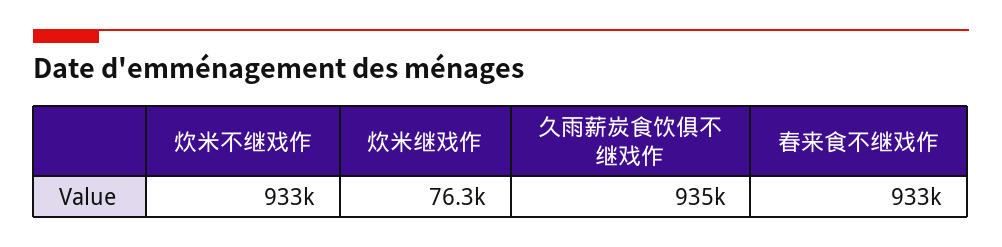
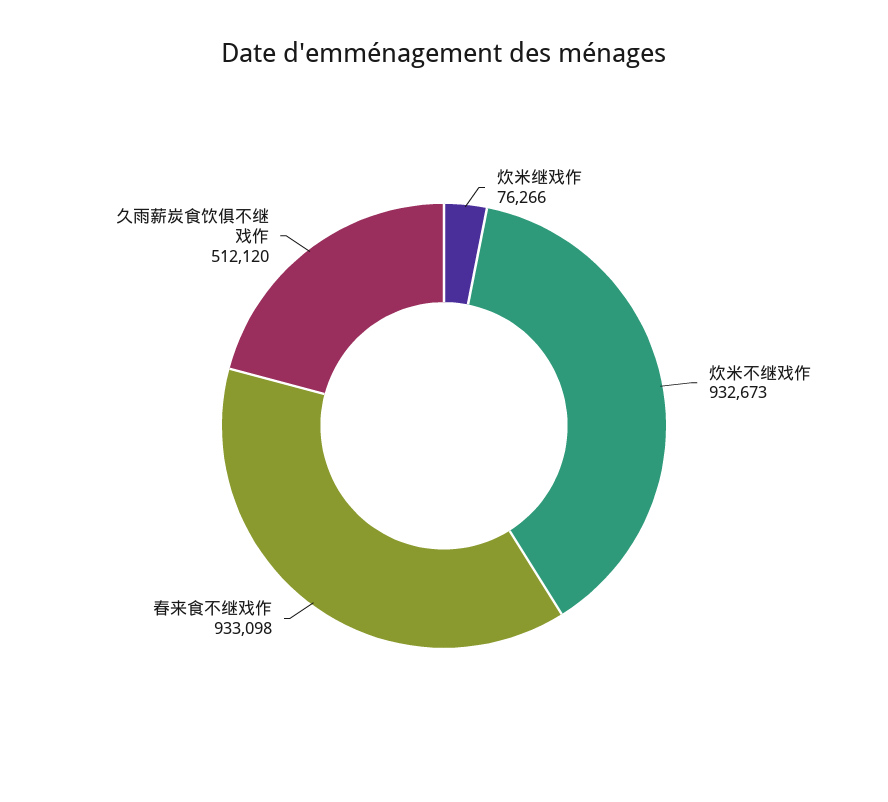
久雨薪炭食饮俱不继戏作: 935000 -> 512120

